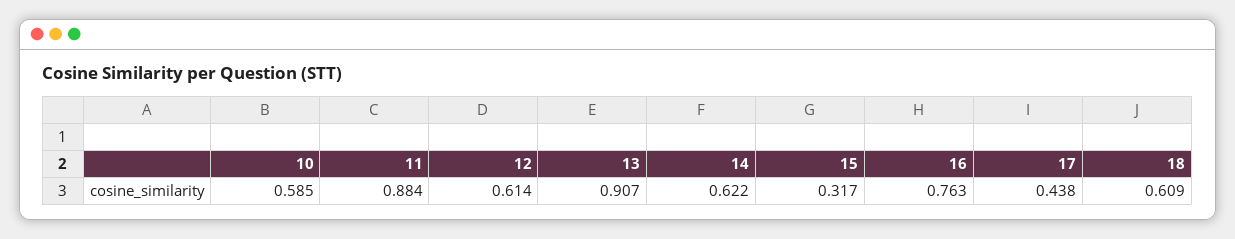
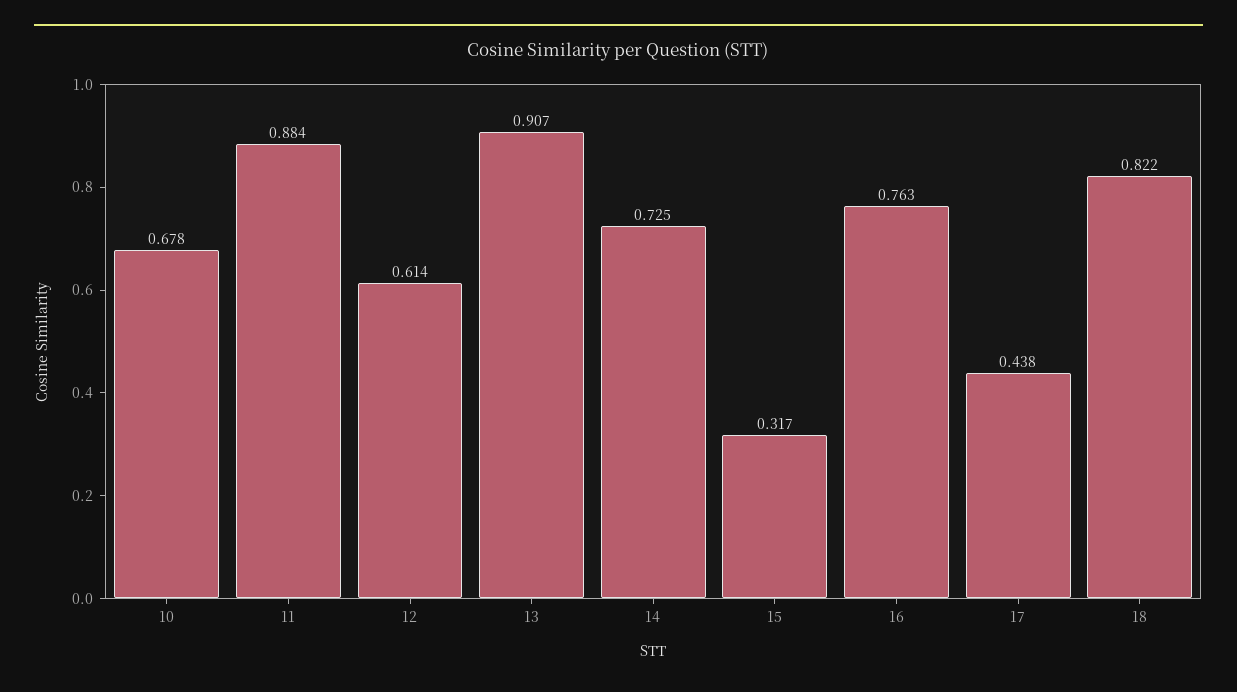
10: 0.585 -> 0.678
14: 0.622 -> 0.725
18: 0.609 -> 0.822

